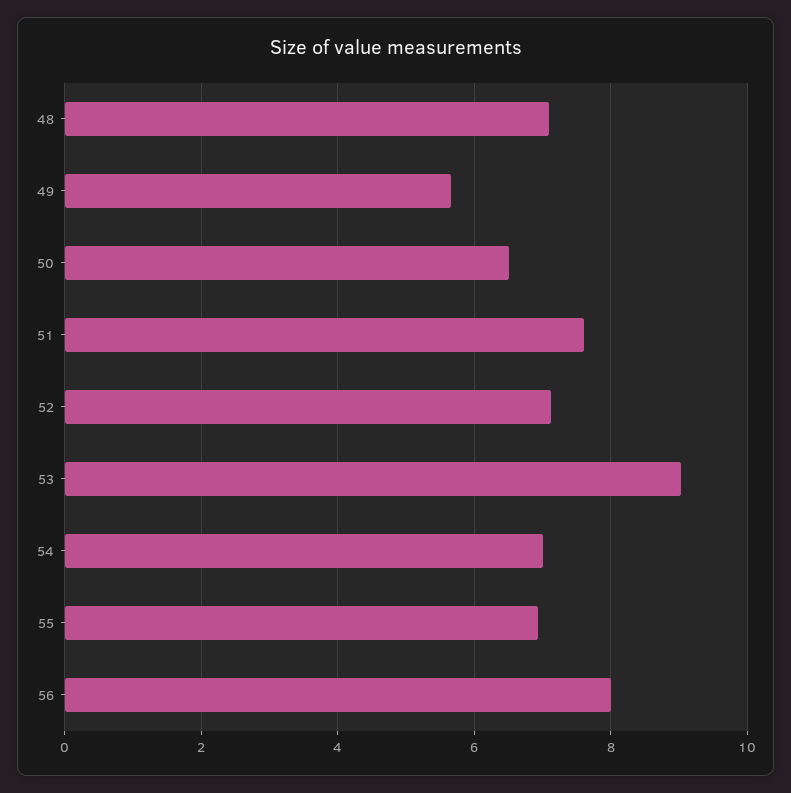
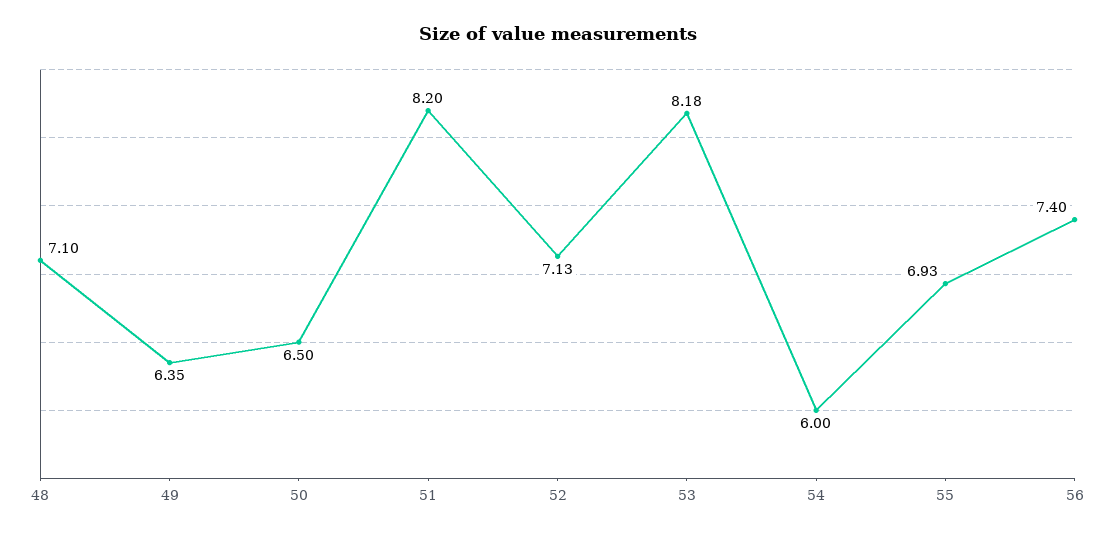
49: 5.6 -> 6.35
51: 7.6 -> 8.2
53: 9 -> 8.18
54: 7 -> 6
56: 8 -> 7.4

